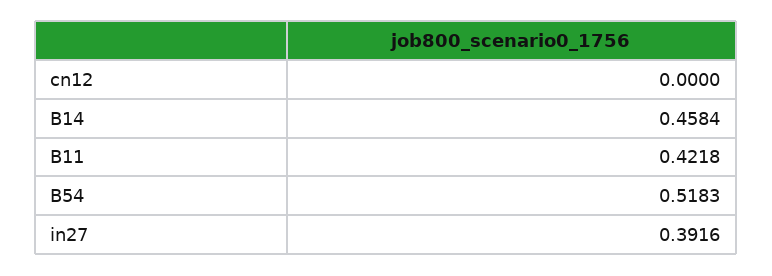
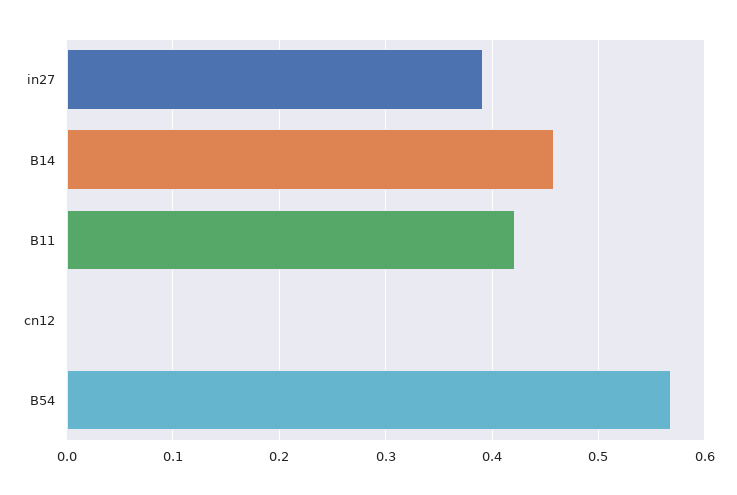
B54: 0.5183 -> 0.57

